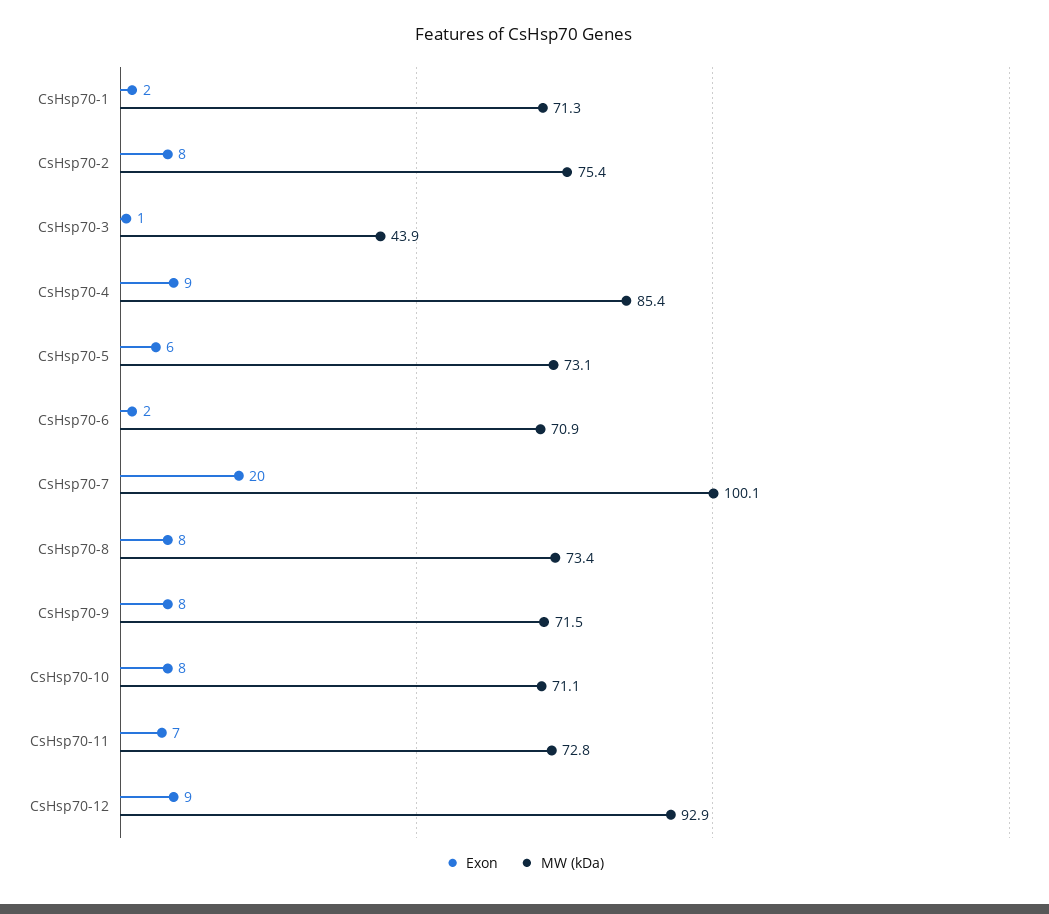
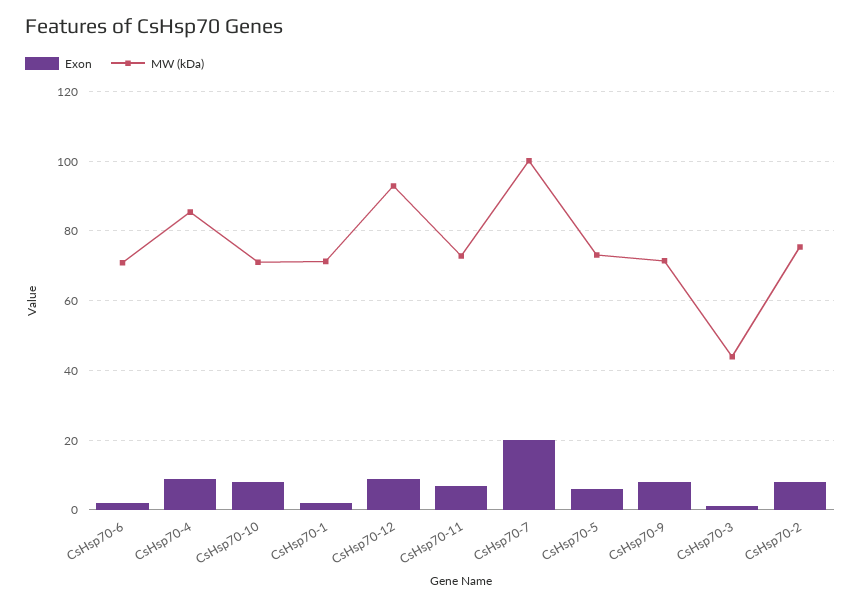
Exon, CsHsp70-8: 8 -> none
MW (kDa), CsHsp70-8: 73.4 -> none

